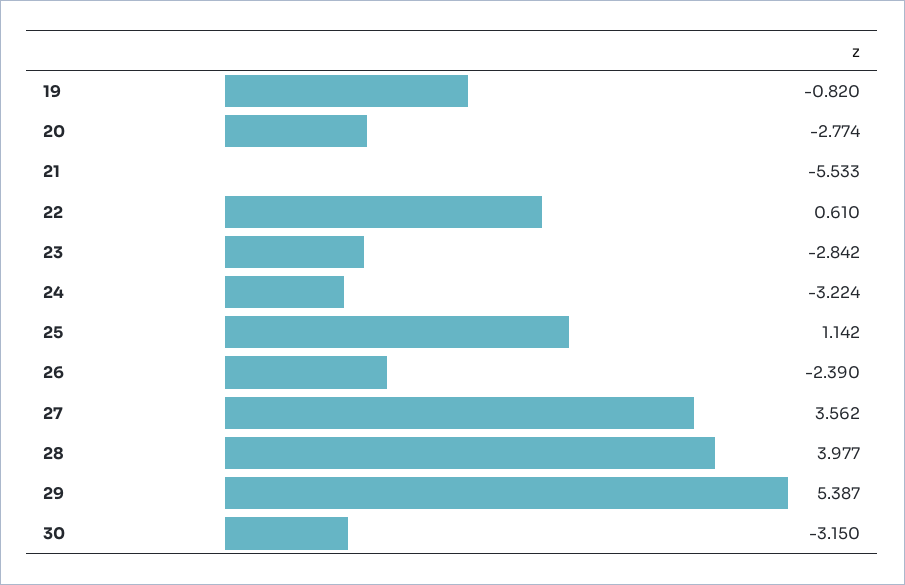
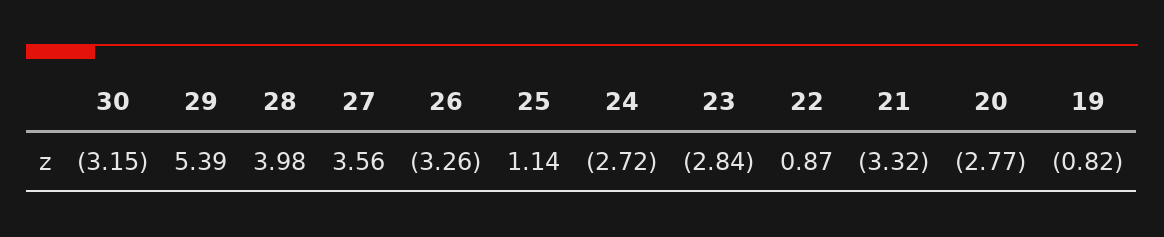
21: -5.533 -> -3.32
22: 0.61 -> 0.87
24: -3.224 -> -2.72
26: -2.39 -> -3.26

